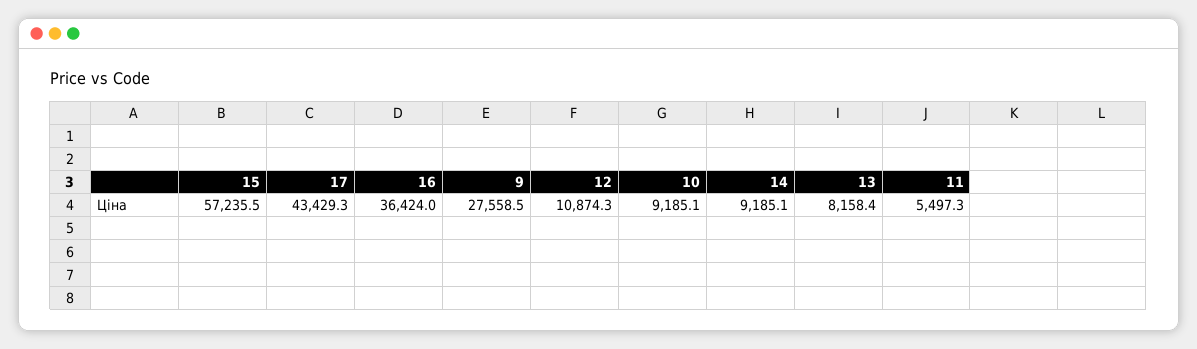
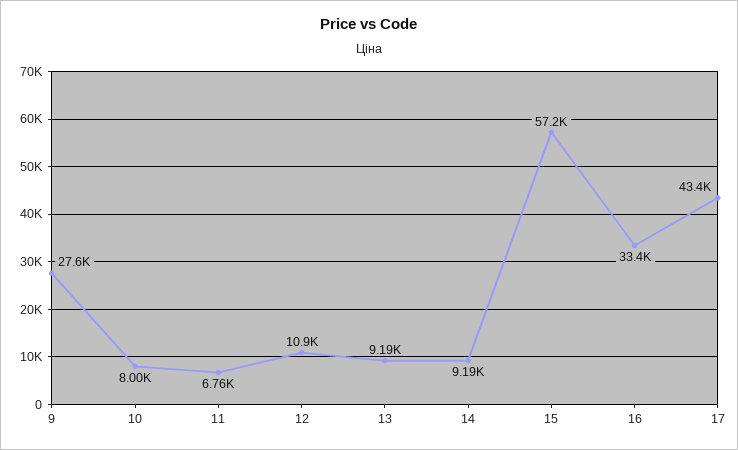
16: 36424 -> 33400
10: 9185.1 -> 8000
13: 8158.4 -> 9190
11: 5497.3 -> 6760

